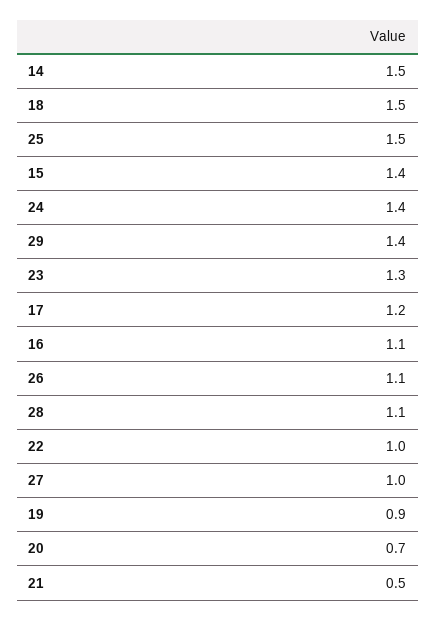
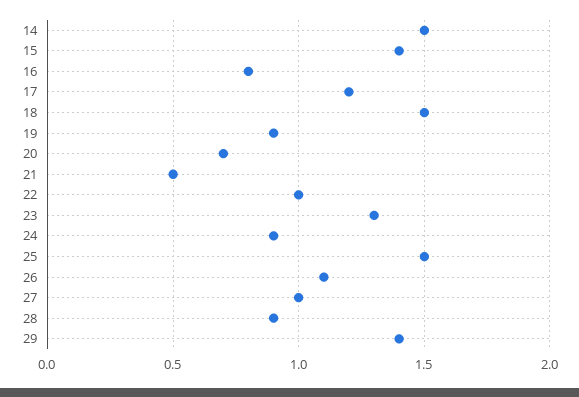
24: 1.4 -> 0.9
16: 1.1 -> 0.8
28: 1.1 -> 0.9

